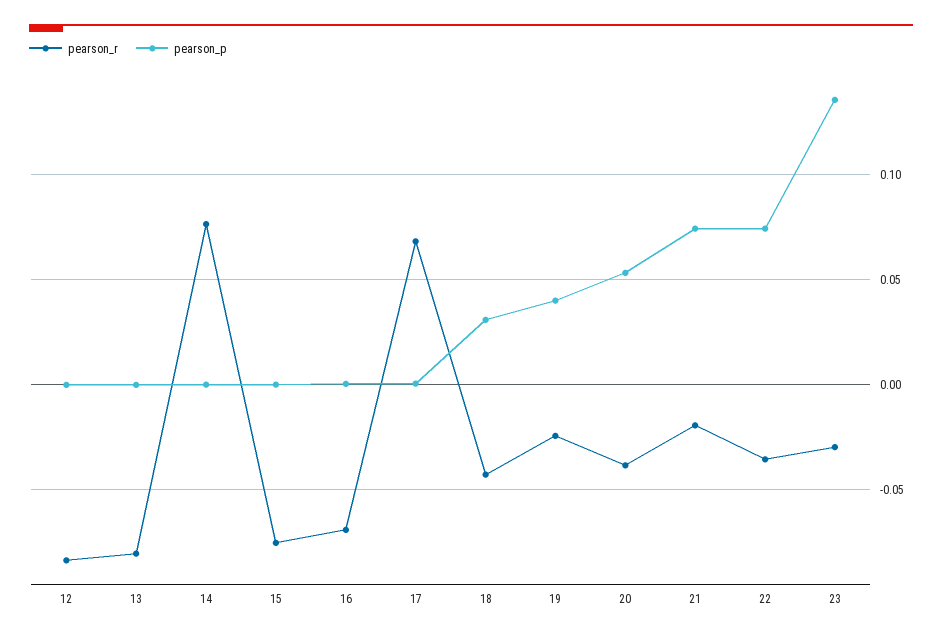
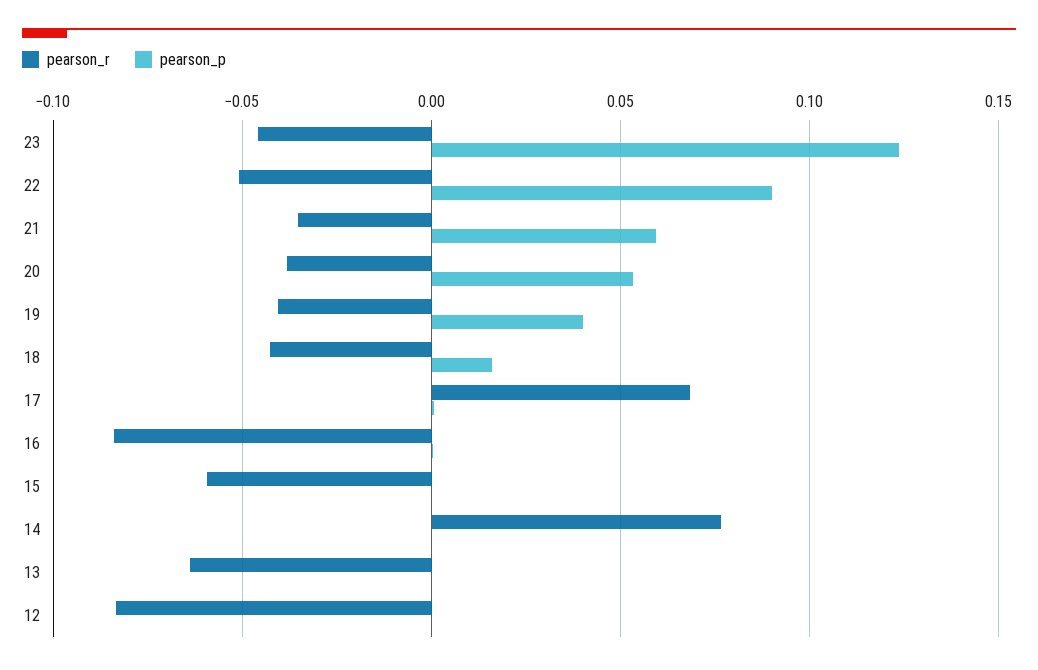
pearson_r, 13: -0.08 -> -0.065
pearson_r, 15: -0.075 -> -0.06
pearson_r, 16: -0.07 -> -0.085
pearson_p, 18: 0.03 -> 0.015
pearson_r, 19: -0.025 -> -0.04
pearson_r, 21: -0.02 -> -0.035
pearson_p, 21: 0.075 -> 0.06
pearson_r, 22: -0.035 -> -0.05
pearson_p, 22: 0.075 -> 0.09
pearson_r, 23: -0.03 -> -0.045
pearson_p, 23: 0.135 -> 0.125

